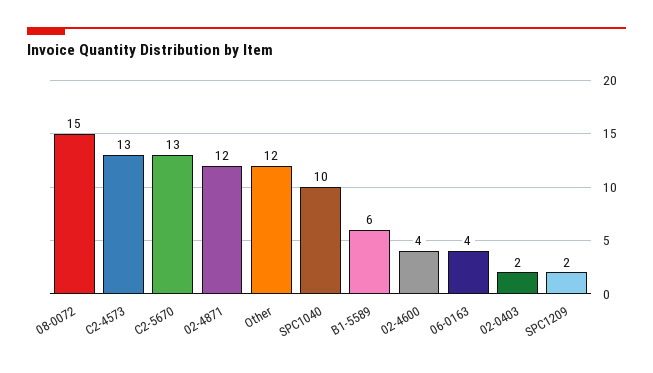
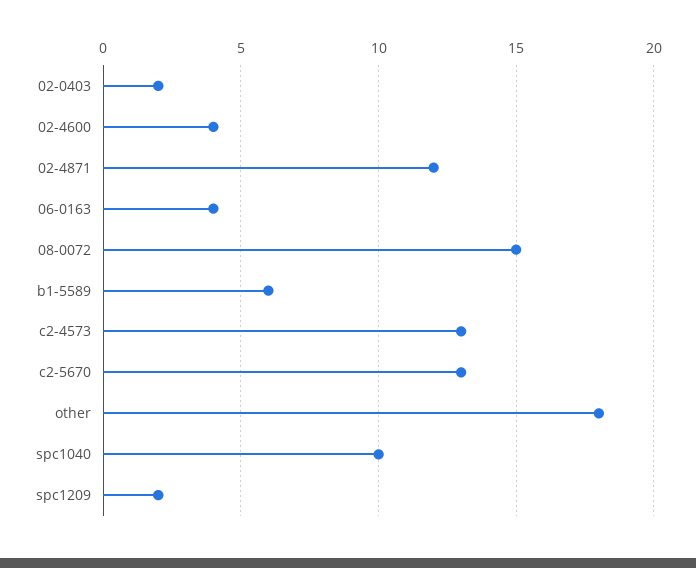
Other: 12 -> 18

